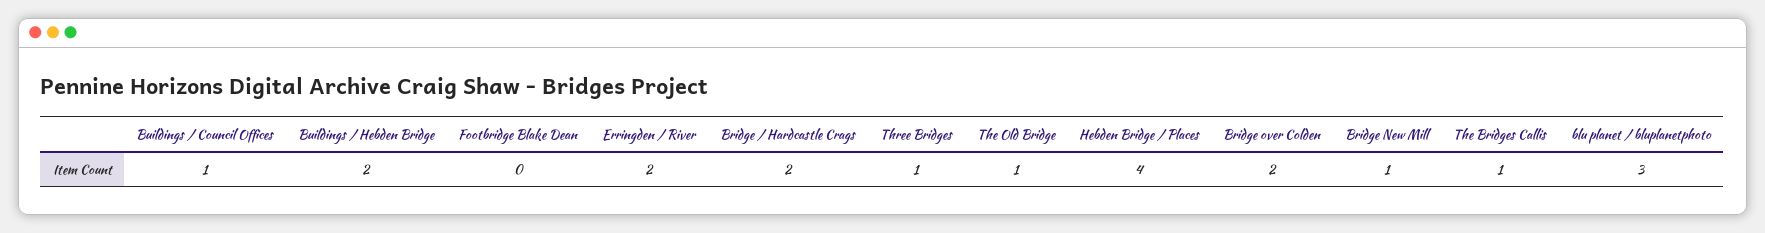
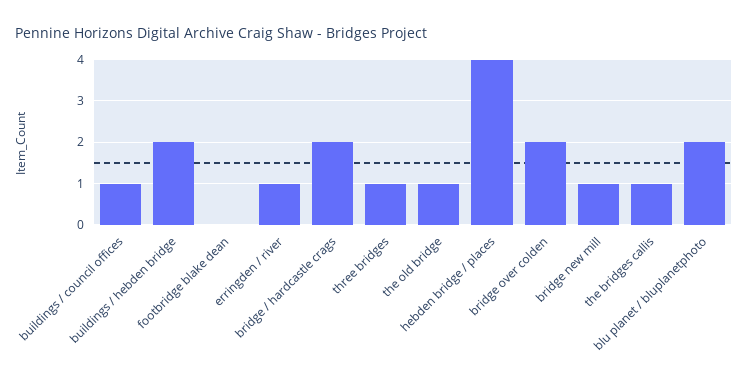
Erringden / River: 2 -> 1
blu planet / bluplanetphoto: 3 -> 2

